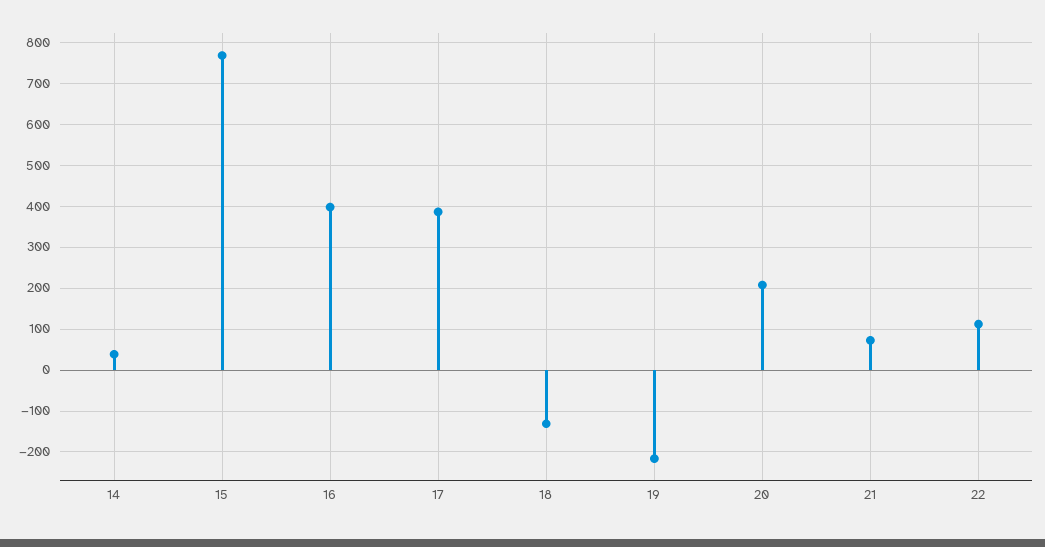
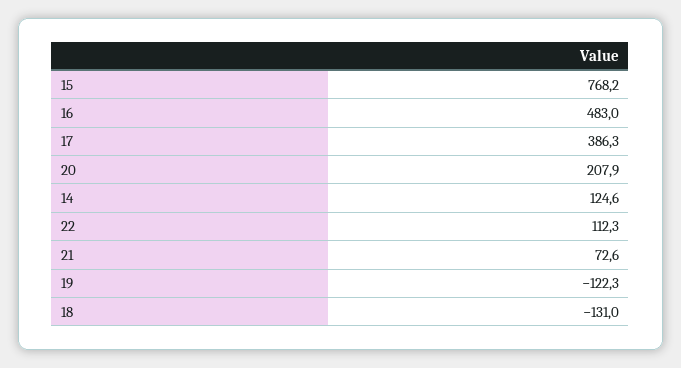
14: 40 -> 124.6
16: 400 -> 483
19: -220 -> -122.3

